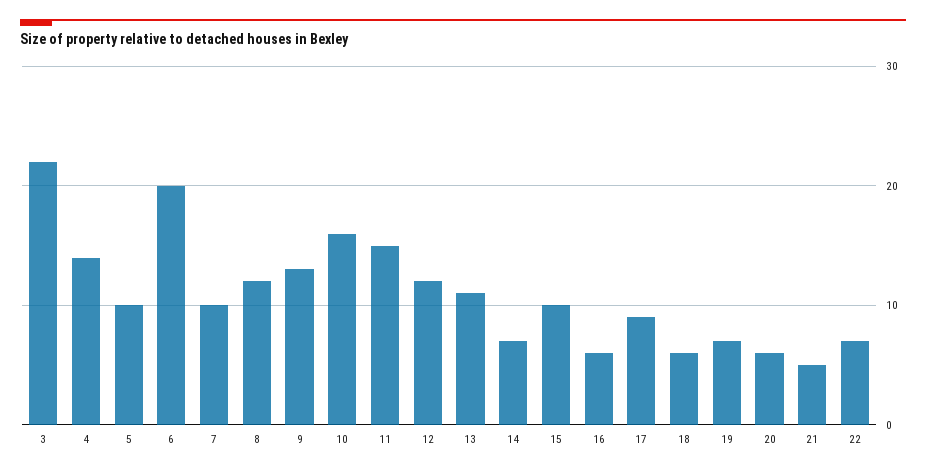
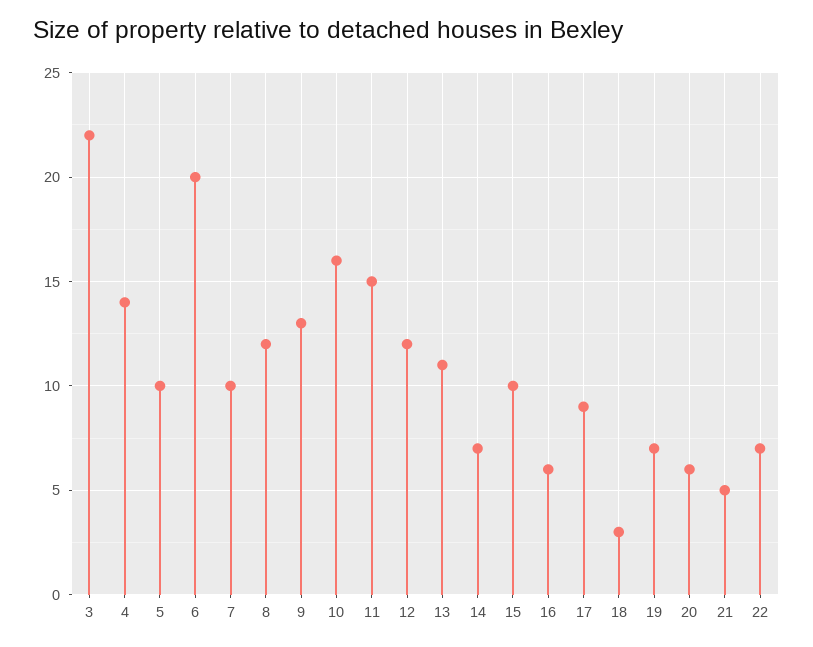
18: 6 -> 3

